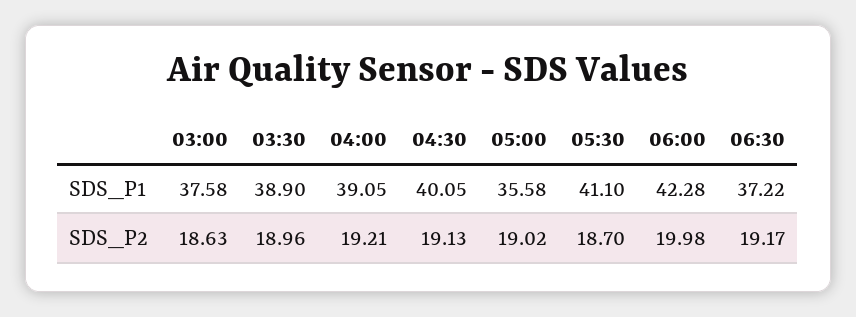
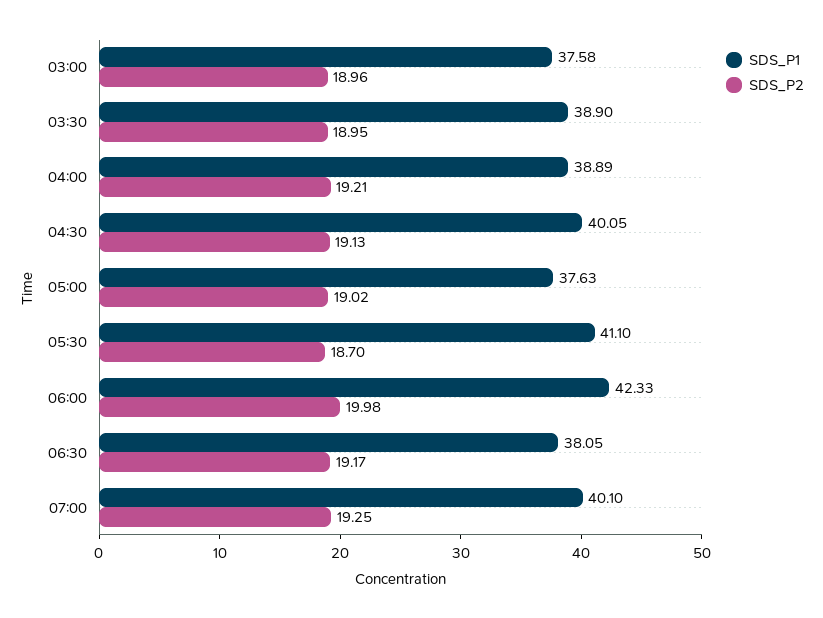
SDS_P1, 04:00: 39.05 -> 38.89
SDS_P1, 05:00: 35.58 -> 37.63
SDS_P1, 06:00: 42.28 -> 42.33
SDS_P1, 06:30: 37.22 -> 38.05
SDS_P2, 03:00: 18.63 -> 18.96
SDS_P2, 03:30: 18.96 -> 18.95
SDS_P1, 07:00: none -> 40.1
SDS_P2, 07:00: none -> 19.25

